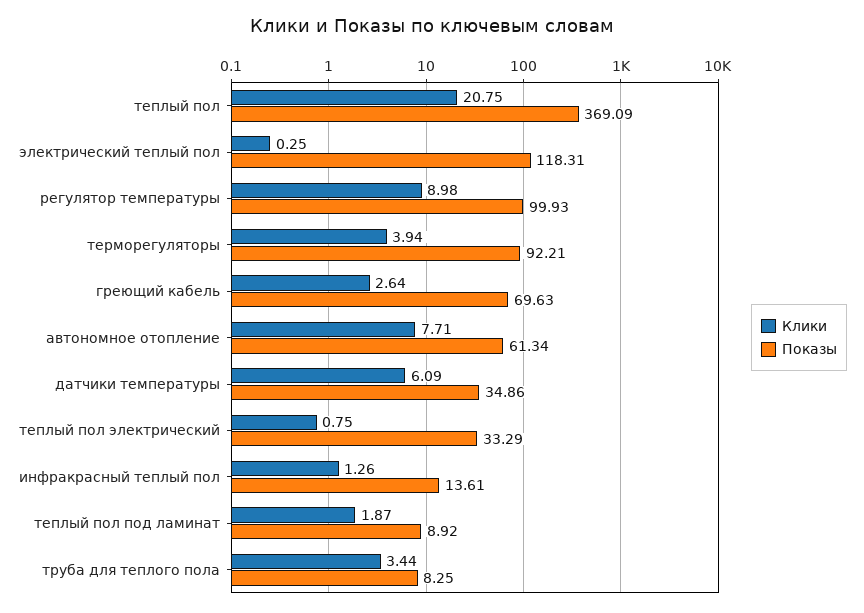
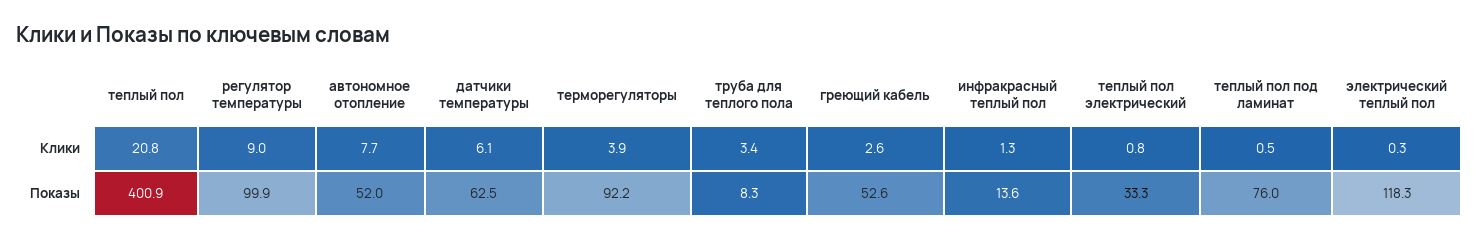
Показы, теплый пол: 369.09 -> 400.9
Показы, греющий кабель: 69.63 -> 52.6
Показы, автономное отопление: 61.34 -> 52
Показы, датчики температуры: 34.86 -> 62.5
Клики, теплый пол под ламинат: 1.87 -> 0.5
Показы, теплый пол под ламинат: 8.92 -> 76

